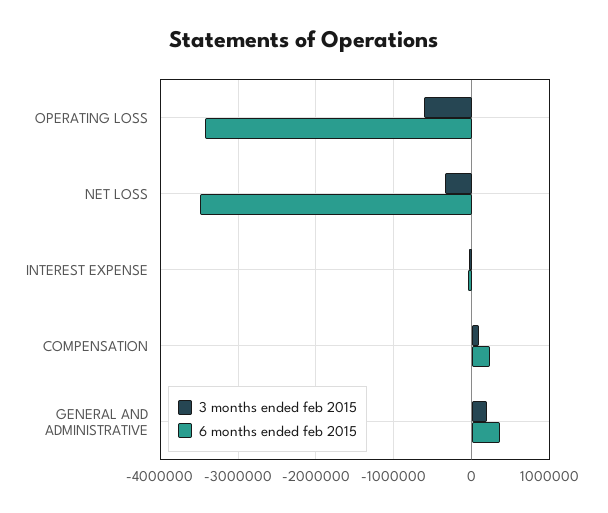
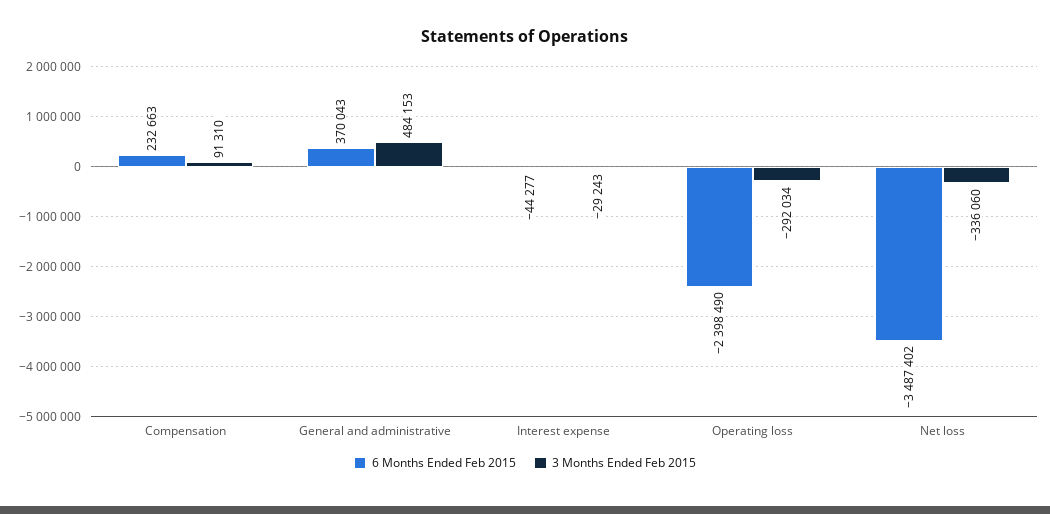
3 months ended feb 2015, OPERATING LOSS: -600000 -> -292034
6 months ended feb 2015, OPERATING LOSS: -3400000 -> -2398490
3 months ended feb 2015, GENERAL AND ADMINISTRATIVE: 200000 -> 484153

